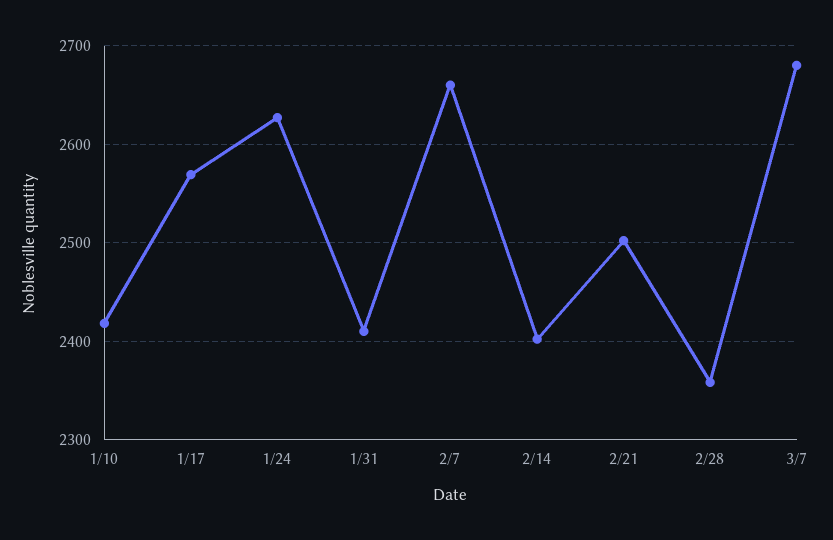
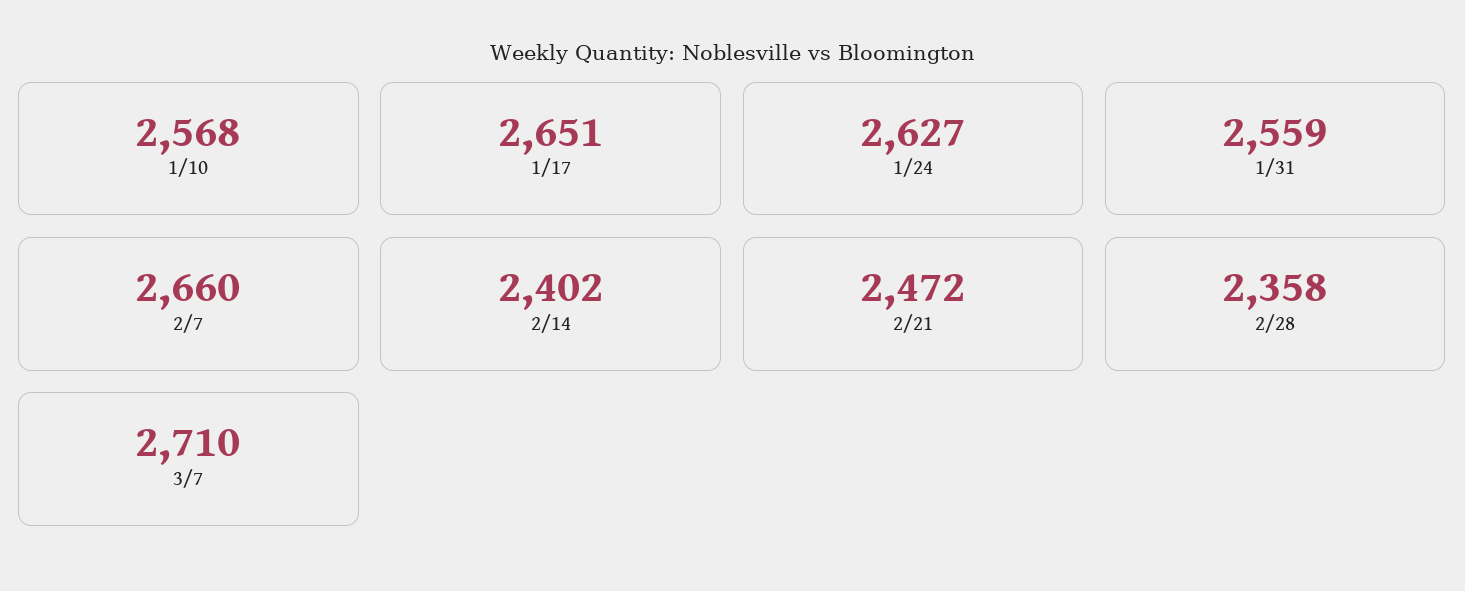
1/10: 2420 -> 2568
1/17: 2570 -> 2651
1/31: 2410 -> 2559
2/21: 2500 -> 2472
3/7: 2680 -> 2710

